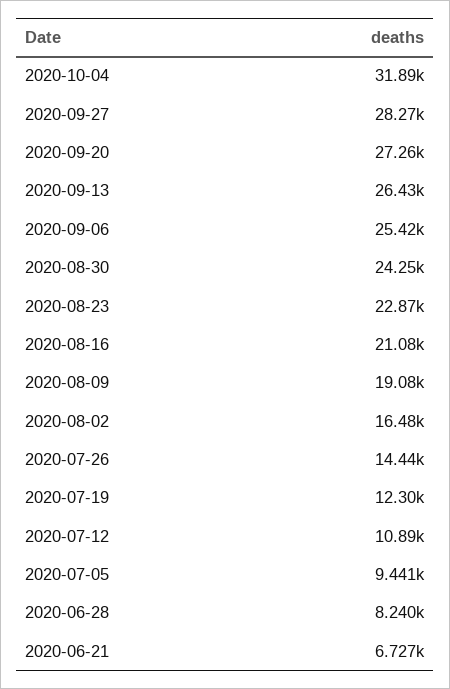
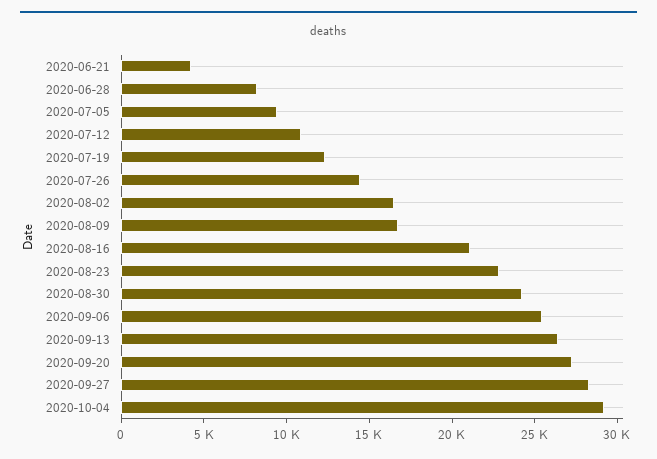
2020-10-04: 31890 -> 29000
2020-08-09: 19080 -> 17000
2020-06-21: 6727 -> 4000

